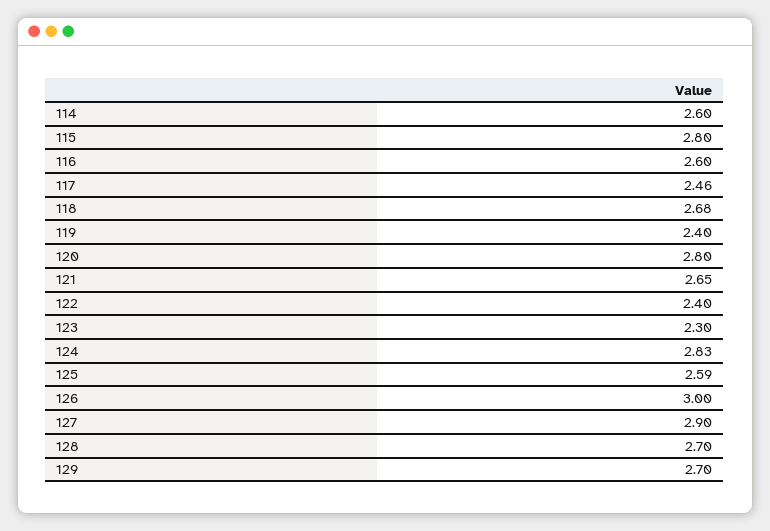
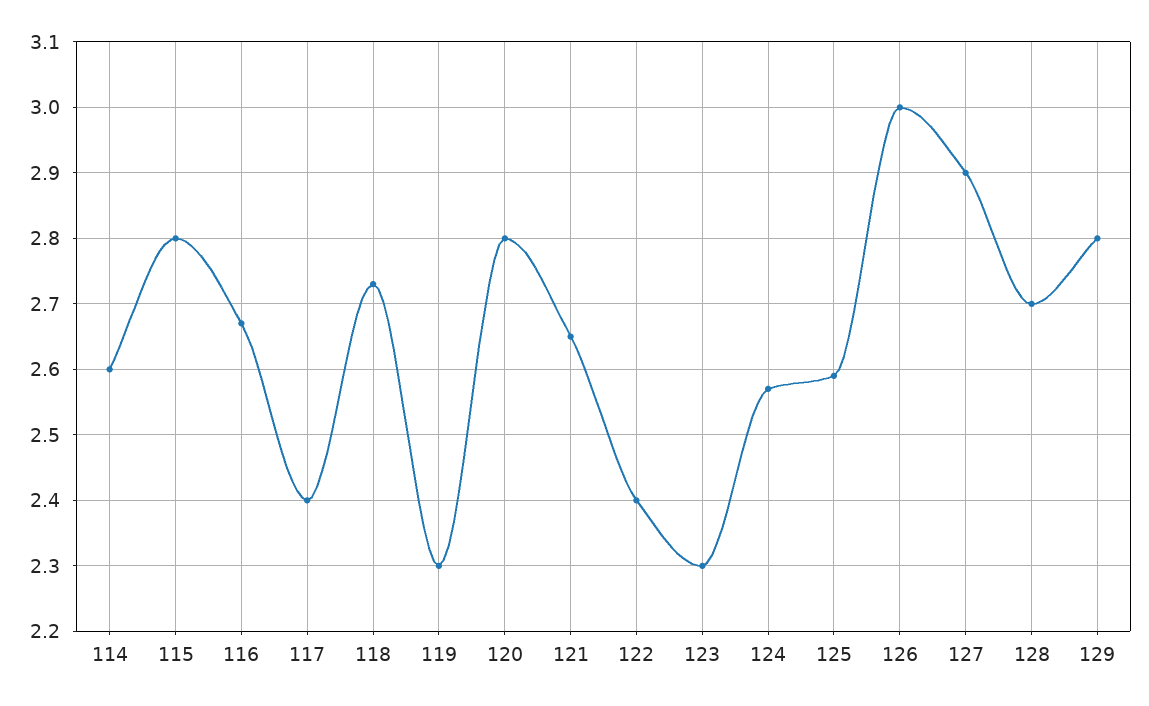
116: 2.6 -> 2.67
117: 2.46 -> 2.4
118: 2.68 -> 2.73
119: 2.4 -> 2.3
124: 2.83 -> 2.57
129: 2.7 -> 2.8

